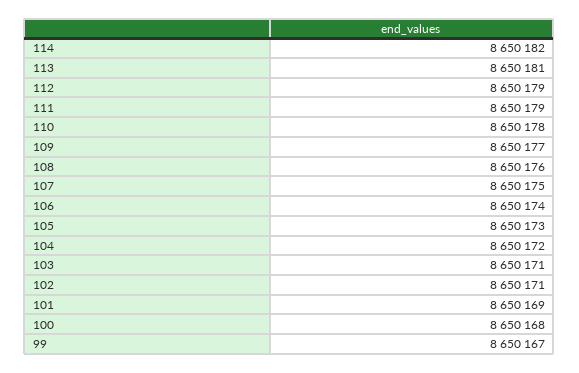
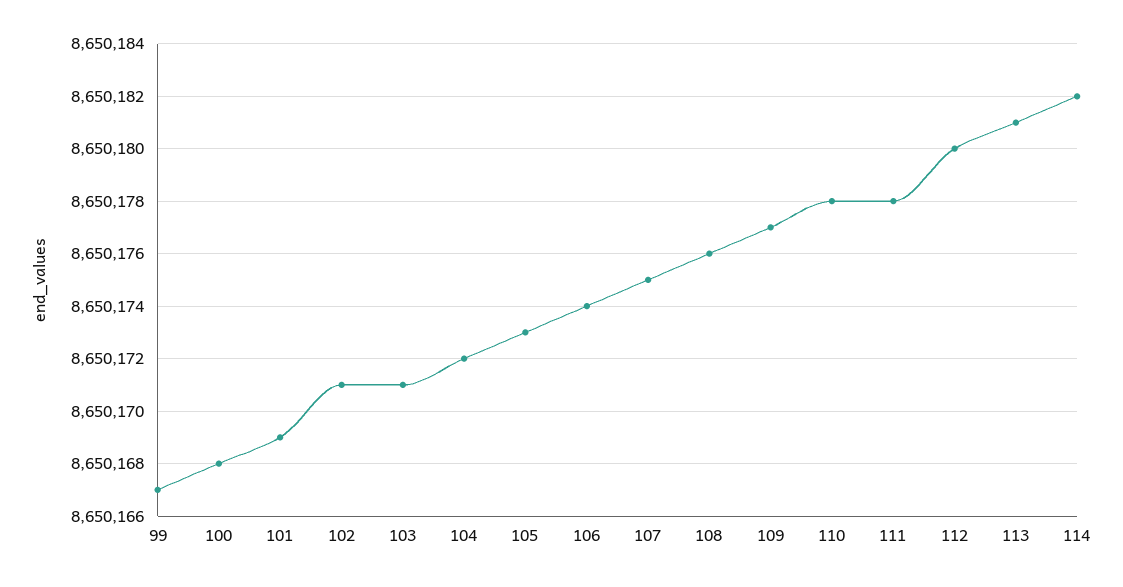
112: 8650179 -> 8650180
111: 8650179 -> 8650178

